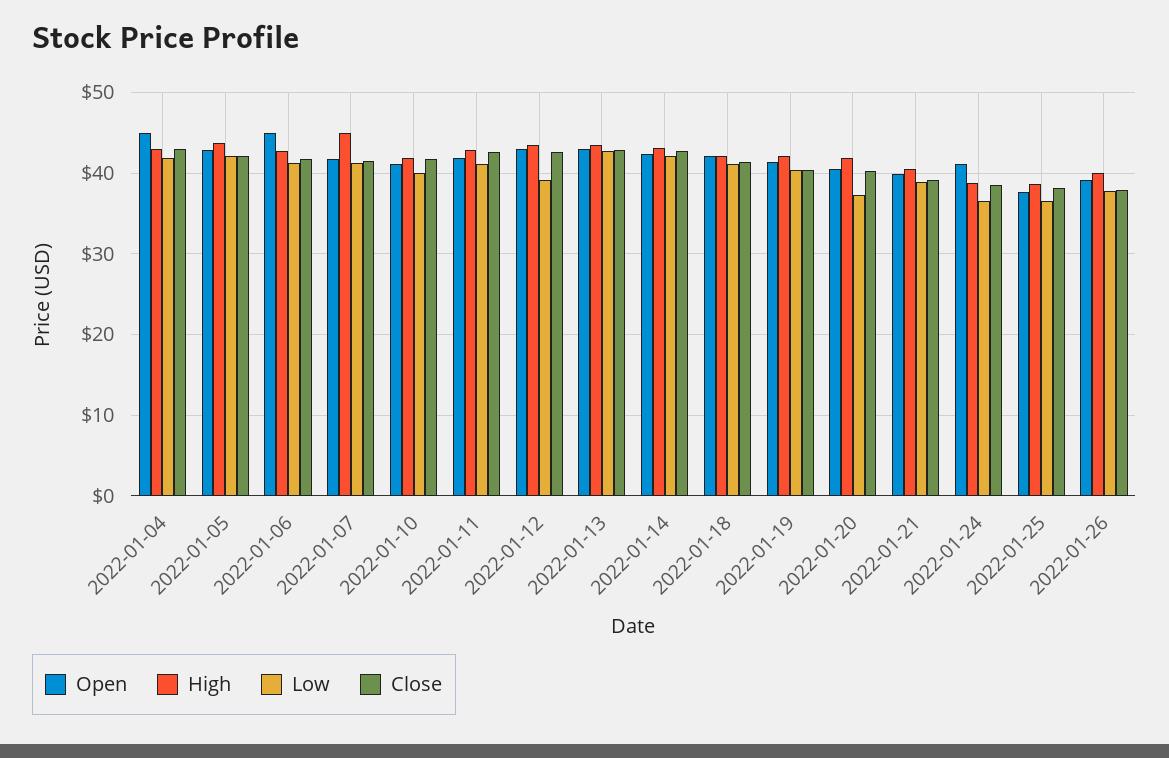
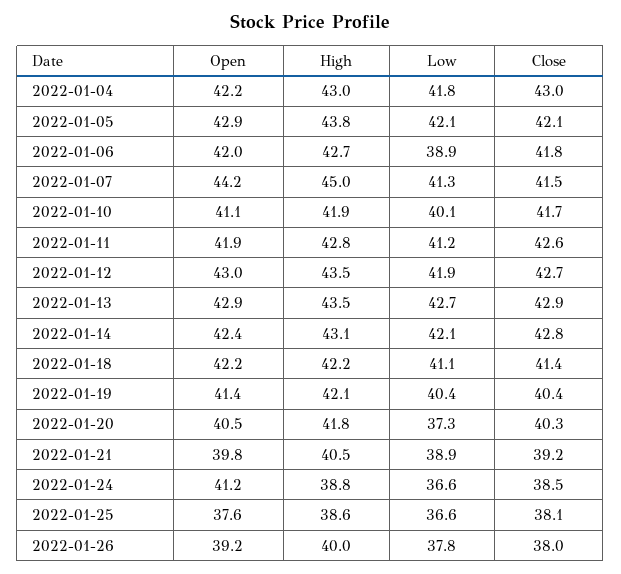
Open, 2022-01-04: 45 -> 42.2
Open, 2022-01-06: 45 -> 42
Low, 2022-01-06: 41 -> 38.9
Open, 2022-01-07: 42 -> 44.2
Low, 2022-01-12: 39 -> 41.9

